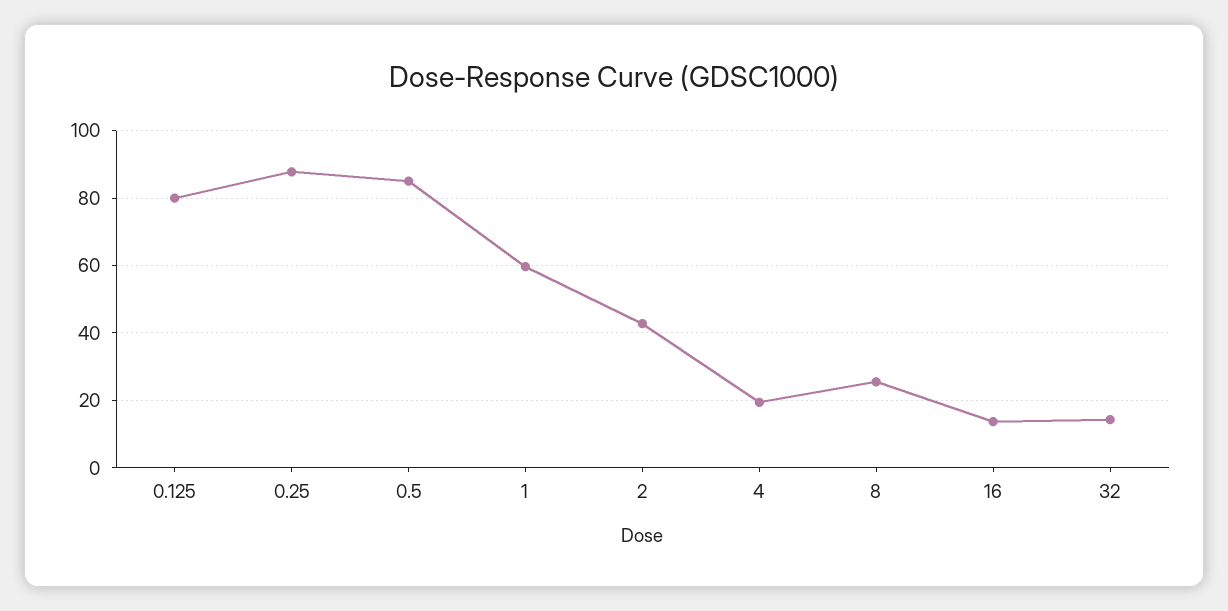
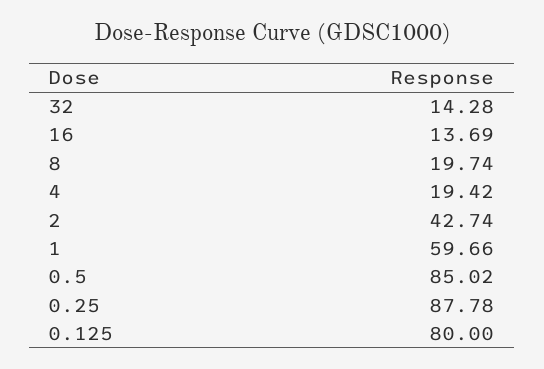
8: 26 -> 19.74

